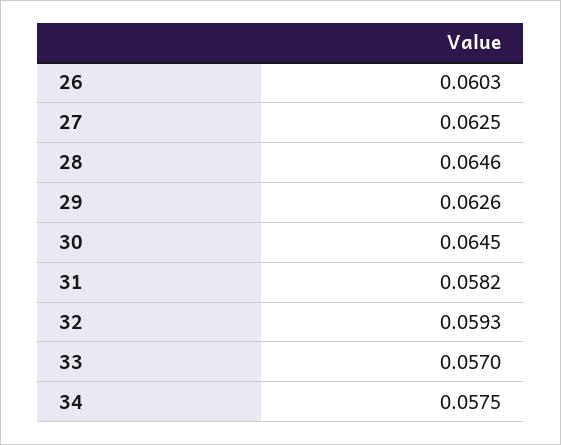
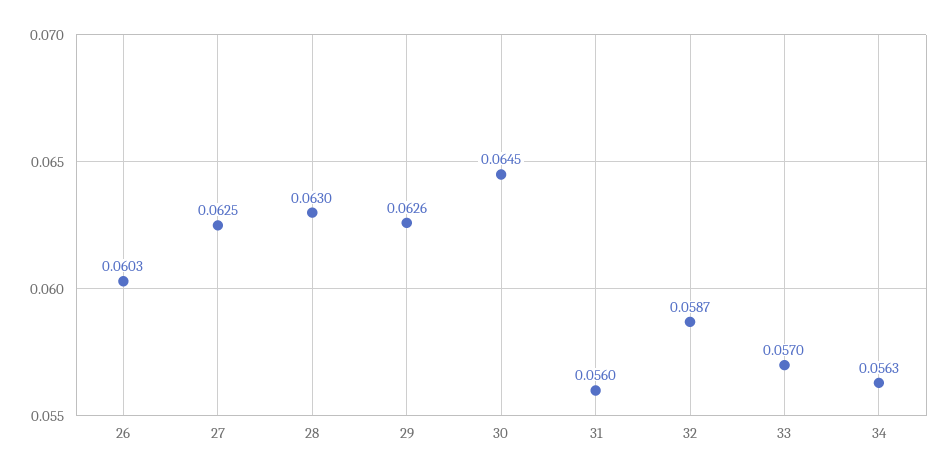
28: 0.0646 -> 0.063
31: 0.0582 -> 0.056
32: 0.0593 -> 0.0587
34: 0.0575 -> 0.0563

